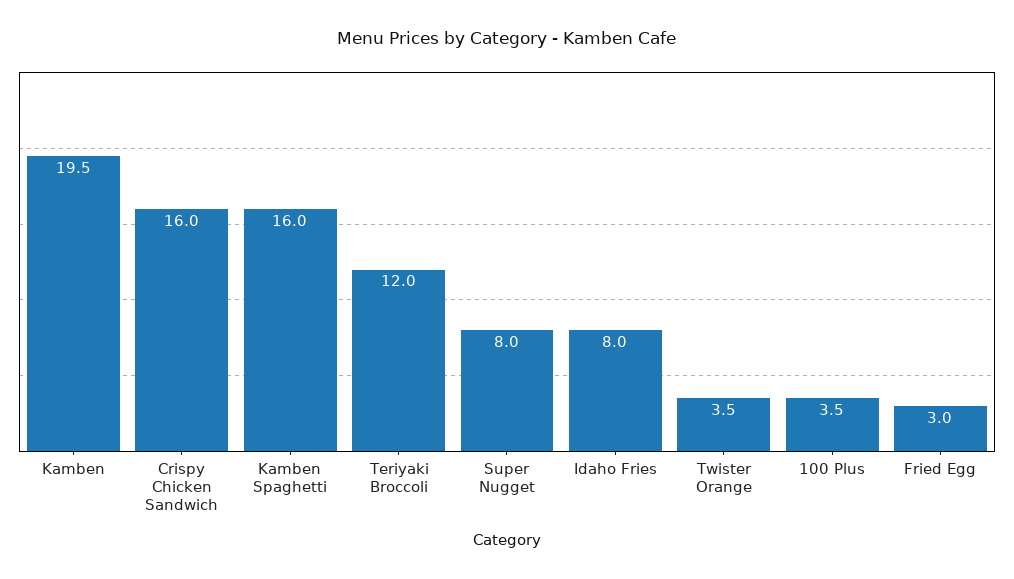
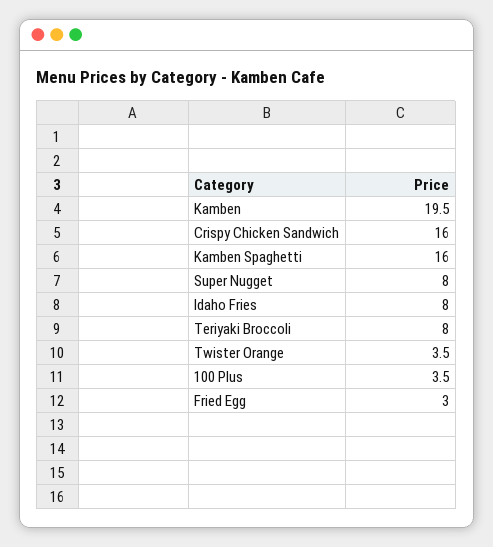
Teriyaki Broccoli: 12 -> 8

